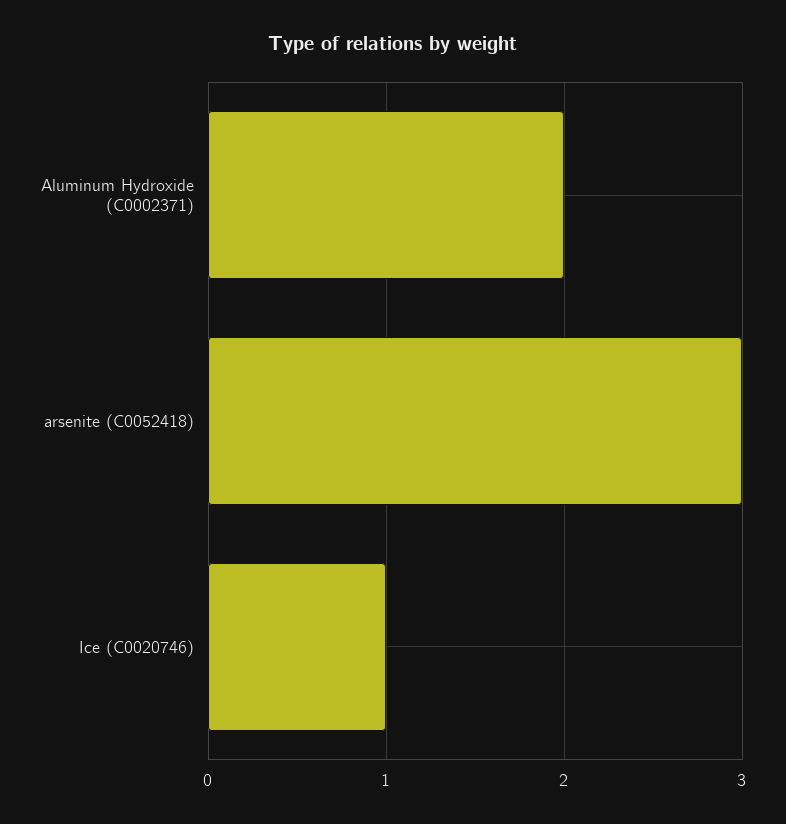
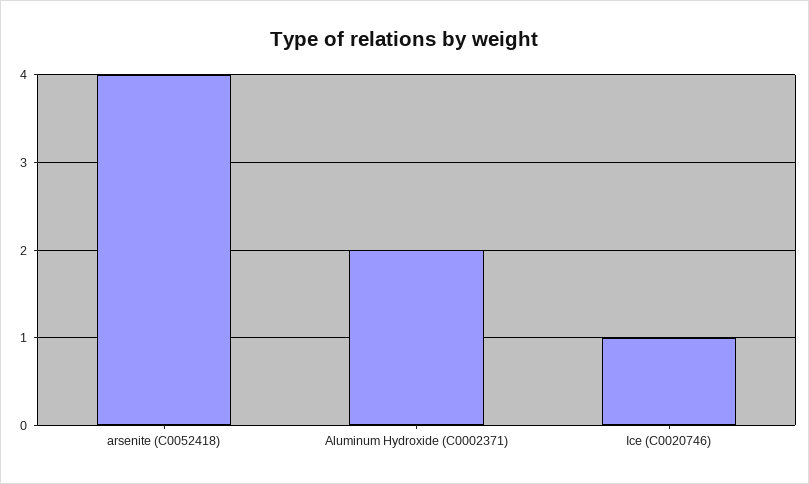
arsenite (C0052418): 3 -> 4

